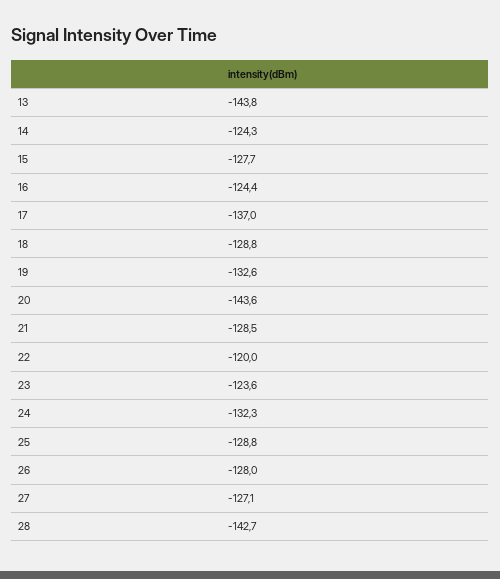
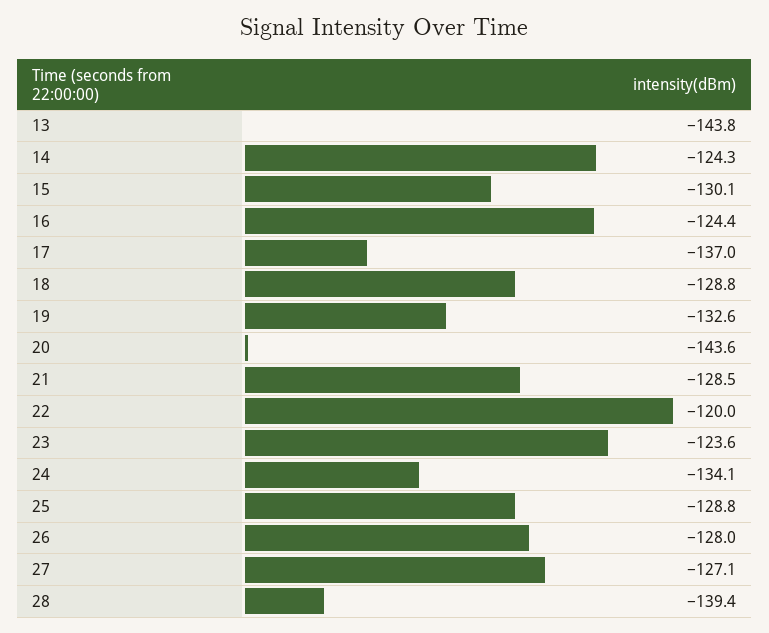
15: -127.7 -> -130.1
24: -132.3 -> -134.1
28: -142.7 -> -139.4

